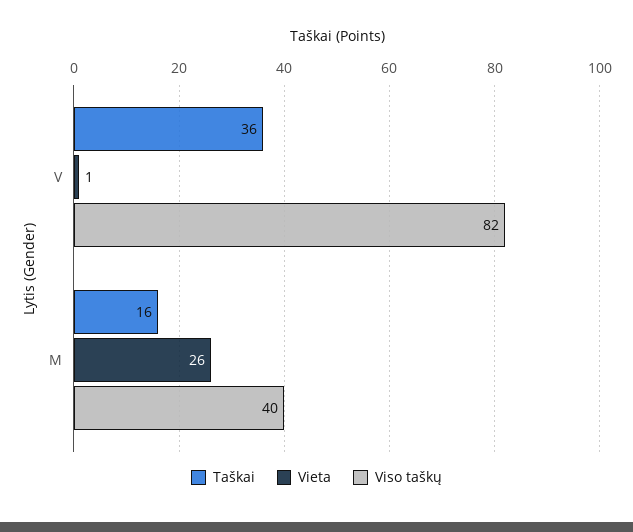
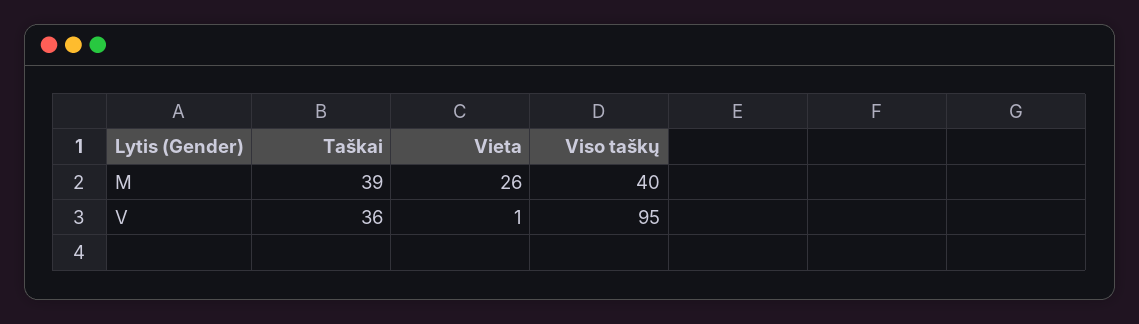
Viso taškų, V: 82 -> 95
Taškai, M: 16 -> 39

